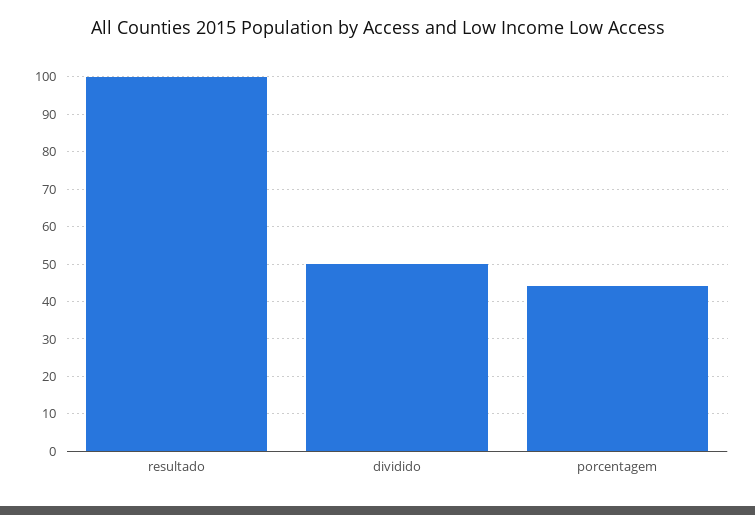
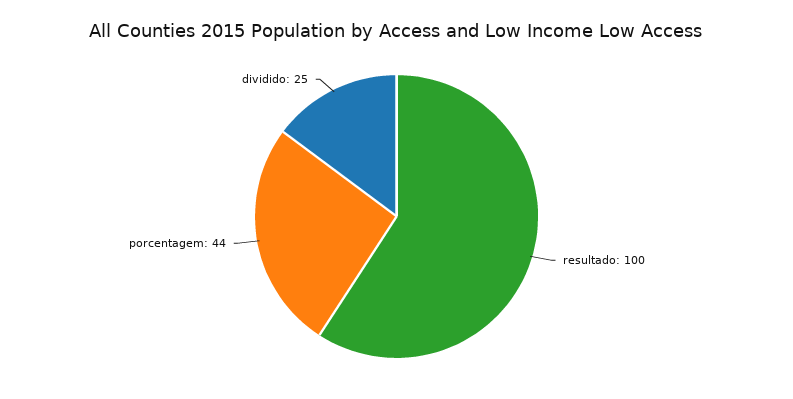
dividido: 50 -> 25

